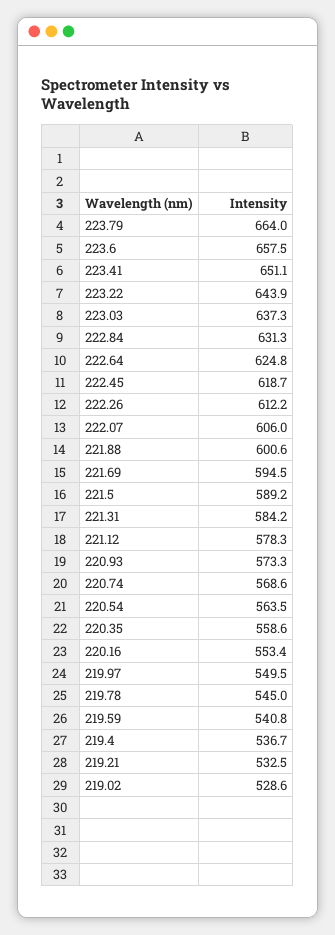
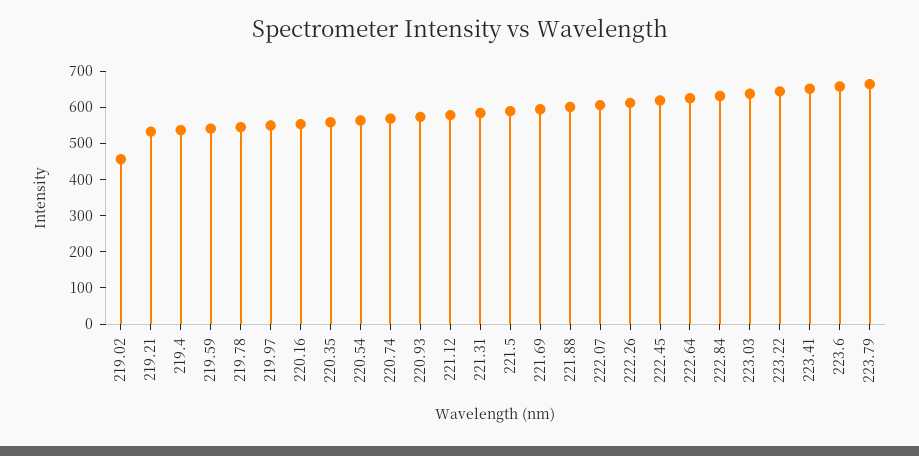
219.02: 528.6 -> 450

